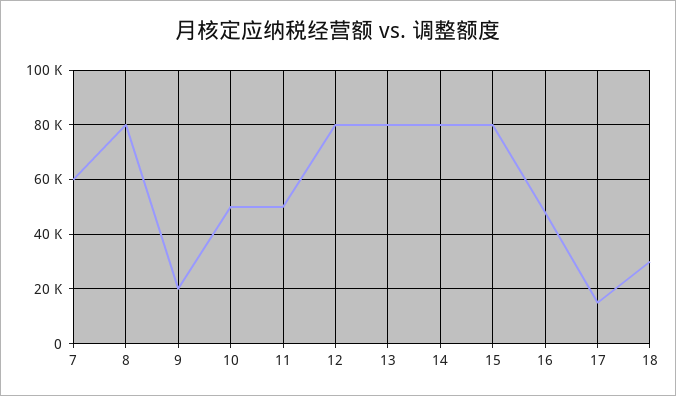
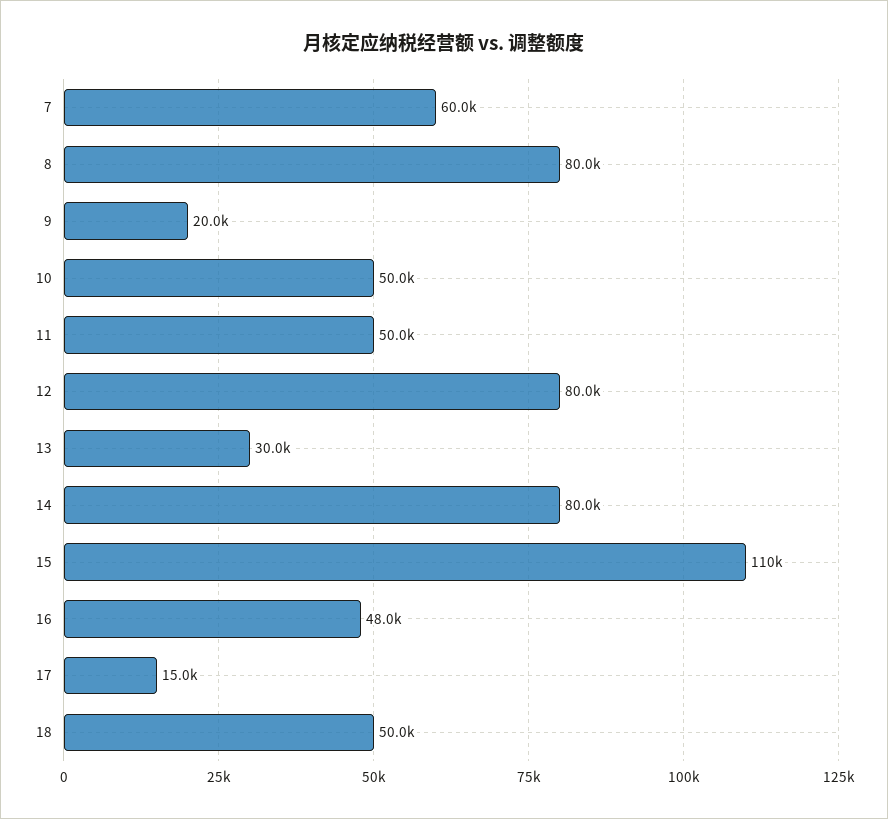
13: 80000 -> 30000
15: 80000 -> 110000
18: 30000 -> 50000

